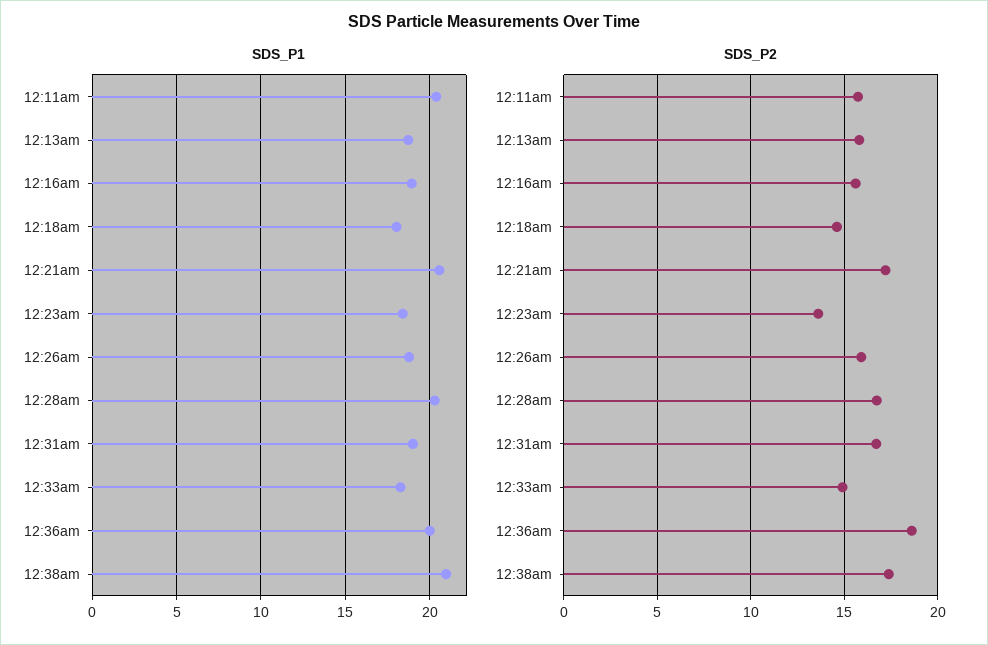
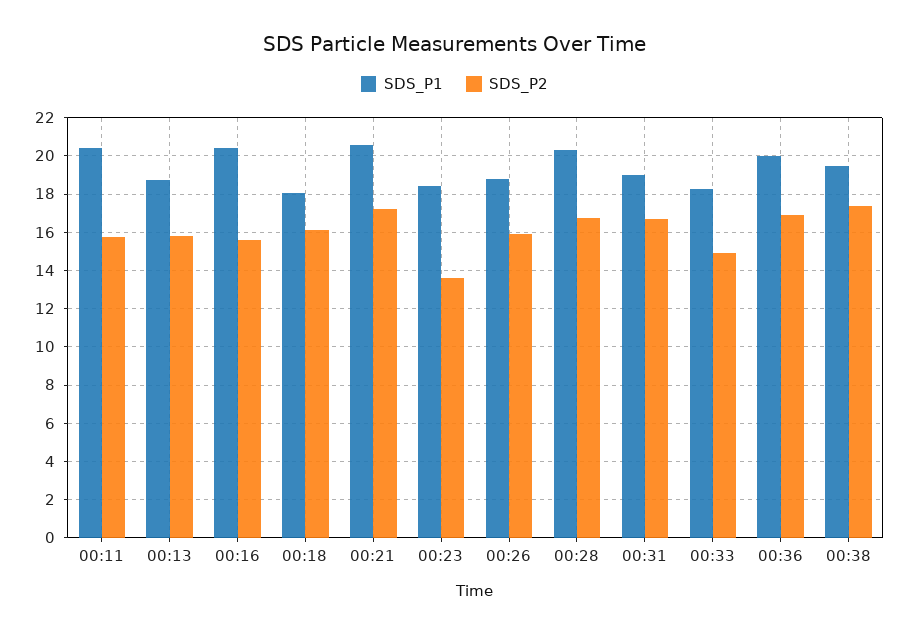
SDS_P1, 12:16am: 19 -> 20.5
SDS_P1, 12:38am: 21 -> 19.5
SDS_P2, 12:18am: 14.5 -> 16
SDS_P2, 12:36am: 18.5 -> 17

